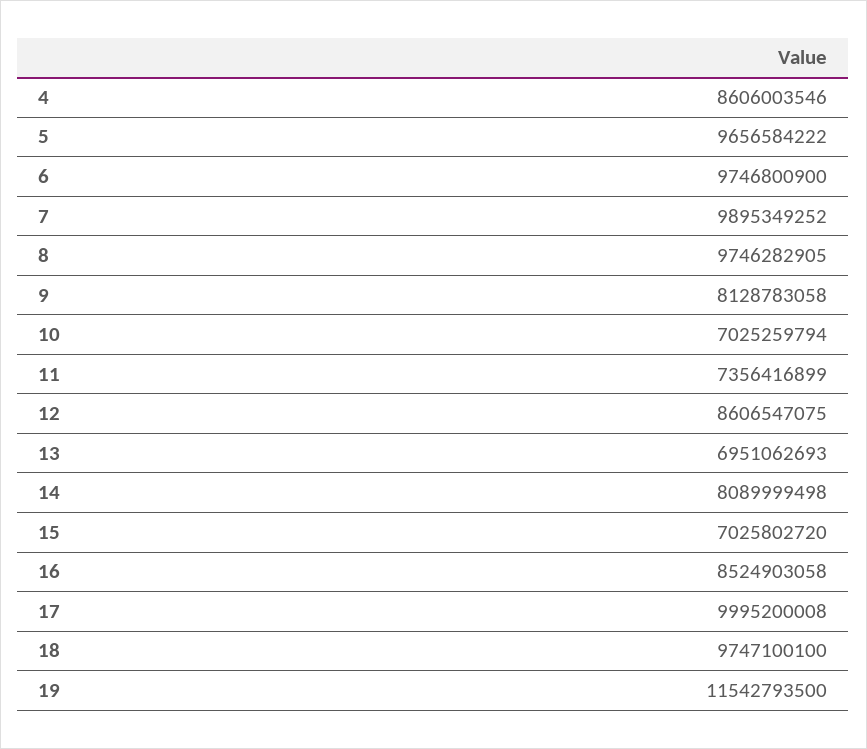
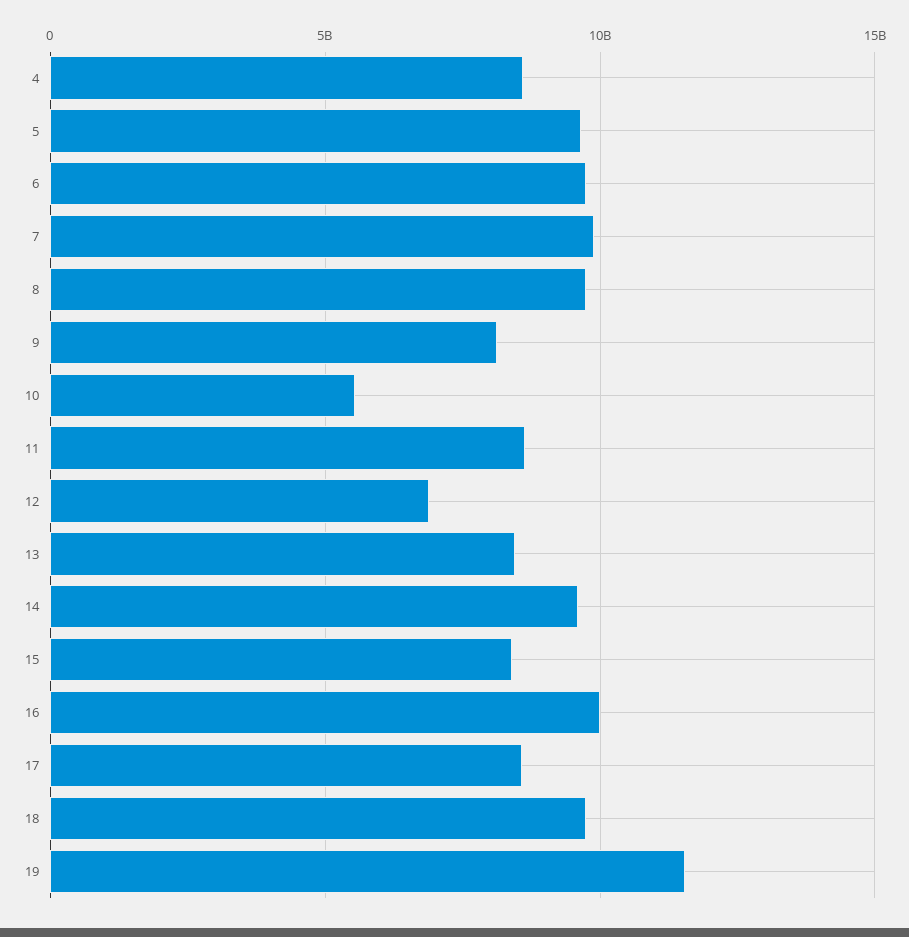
10: 7025259794 -> 5500000000
11: 7356416899 -> 8500000000
12: 8606547075 -> 7000000000
13: 6951062693 -> 8500000000
14: 8089999498 -> 9500000000
15: 7025802720 -> 8500000000
16: 8524903058 -> 10000000000
17: 9995200008 -> 8500000000

